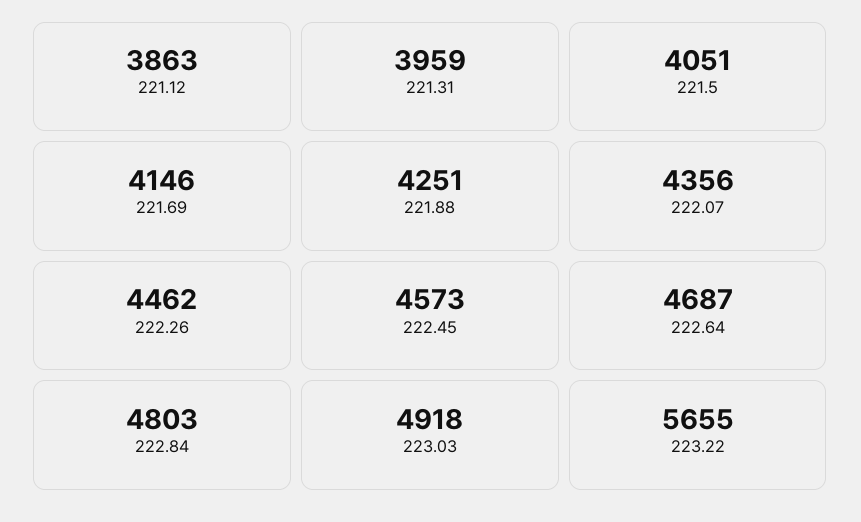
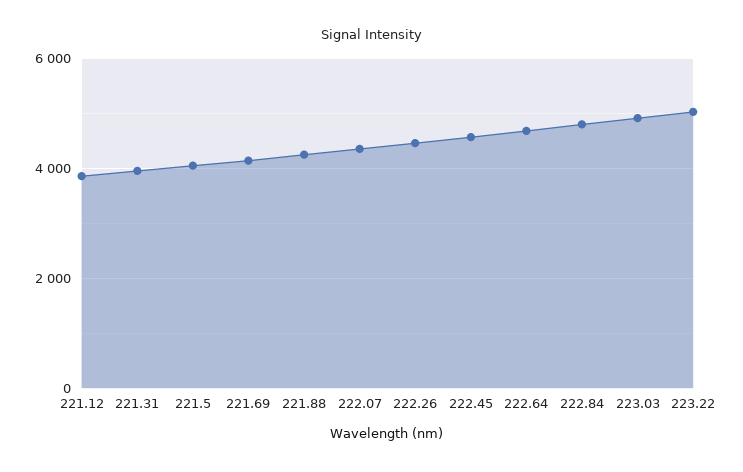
223.22: 5655 -> 5000

